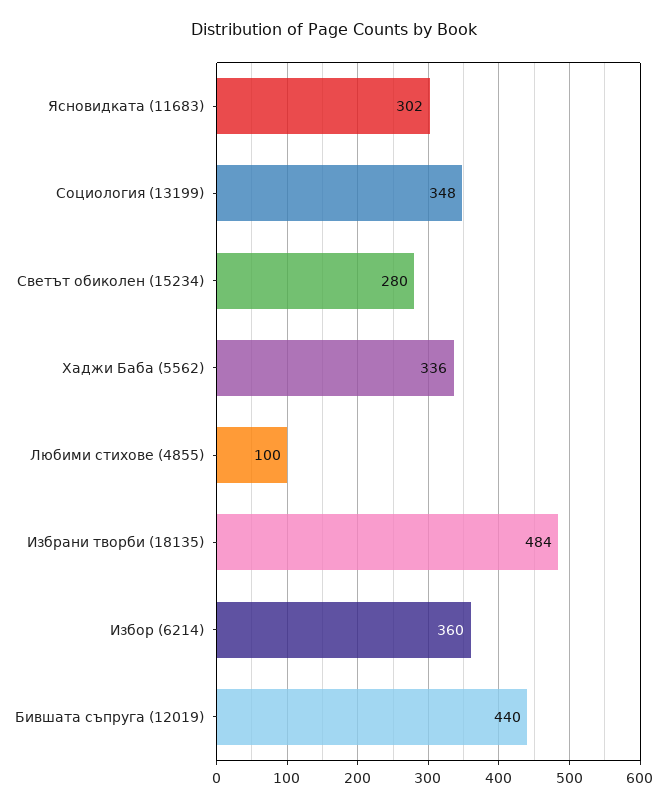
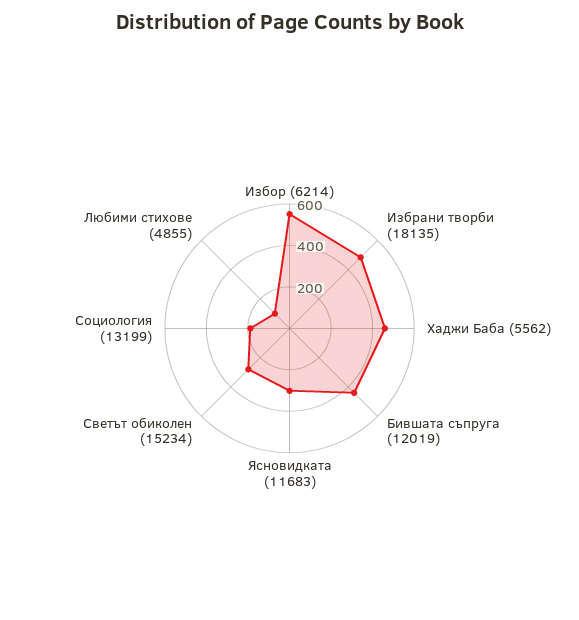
Социология (13199): 348 -> 200
Хаджи Баба (5562): 336 -> 450
Избор (6214): 360 -> 550

